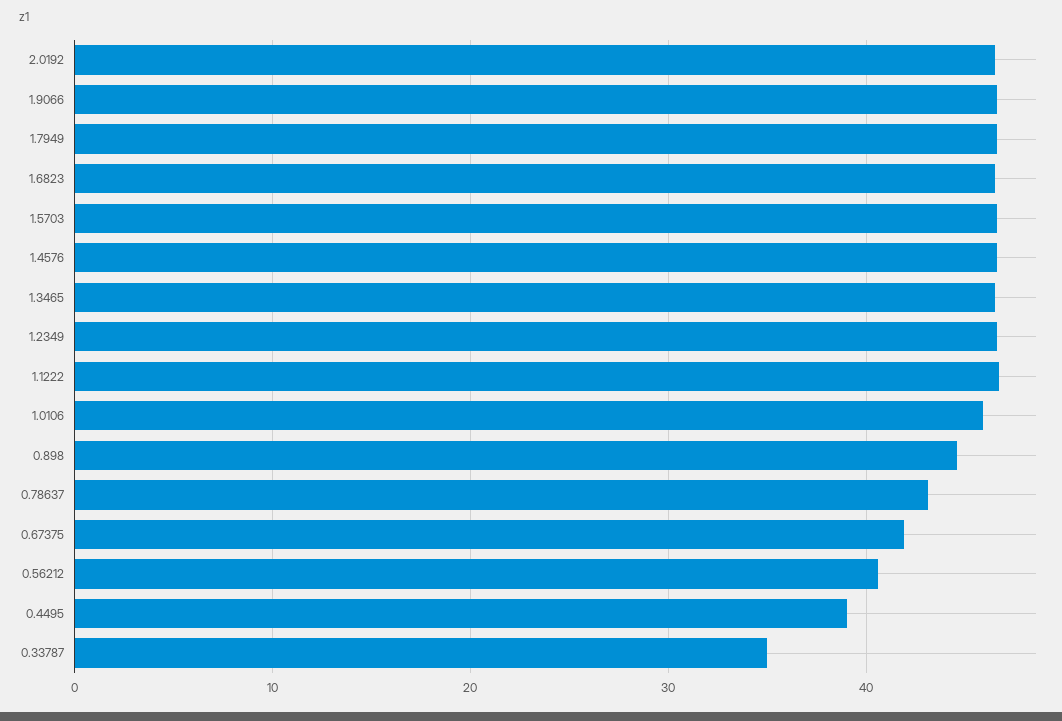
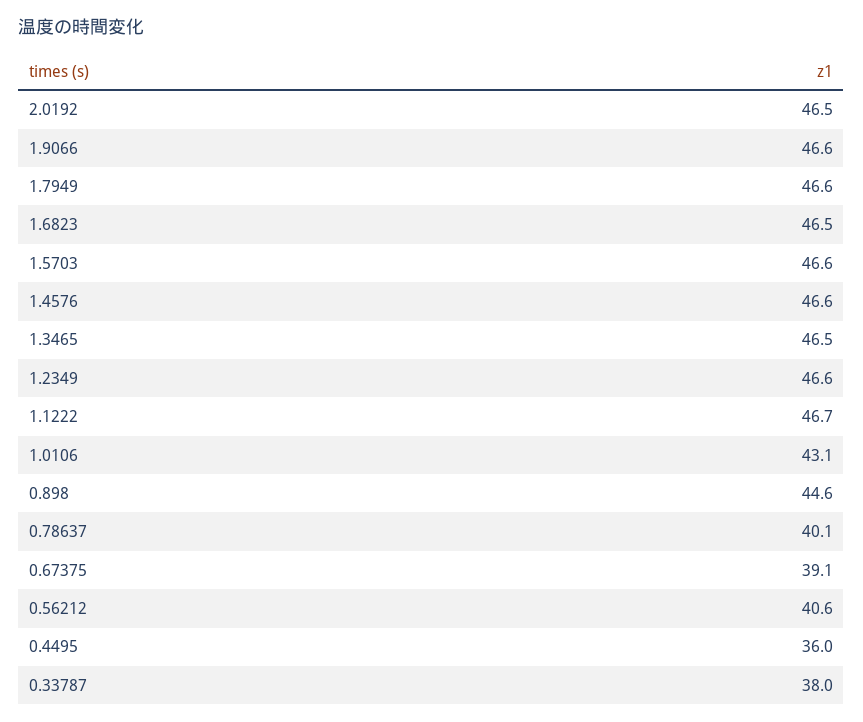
1.0106: 46 -> 43.1
0.78637: 43 -> 40.1
0.67375: 42 -> 39.1
0.4495: 39 -> 36
0.33787: 35 -> 38

